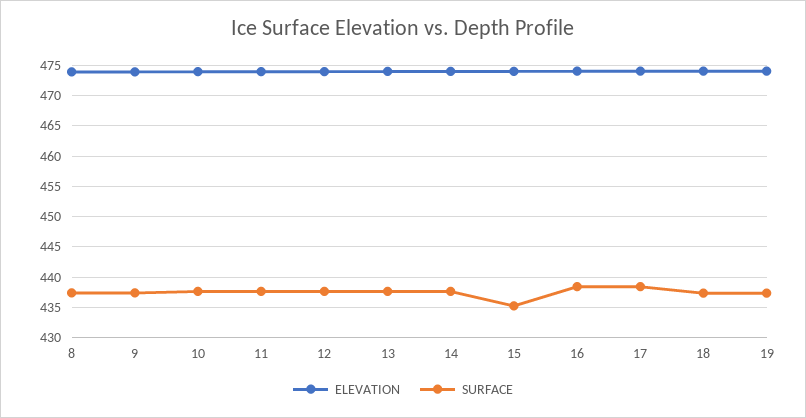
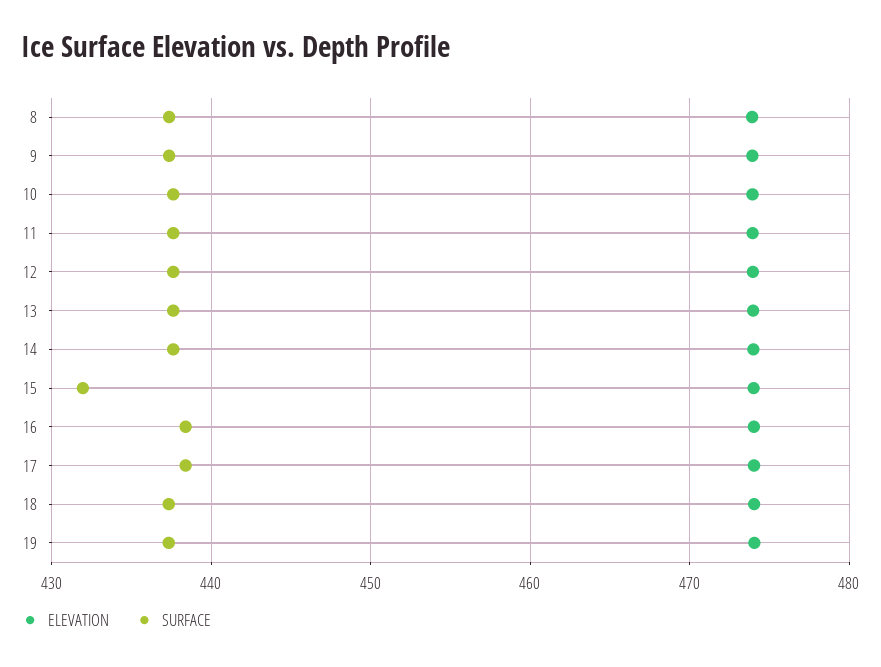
SURFACE, 15: 435 -> 432

